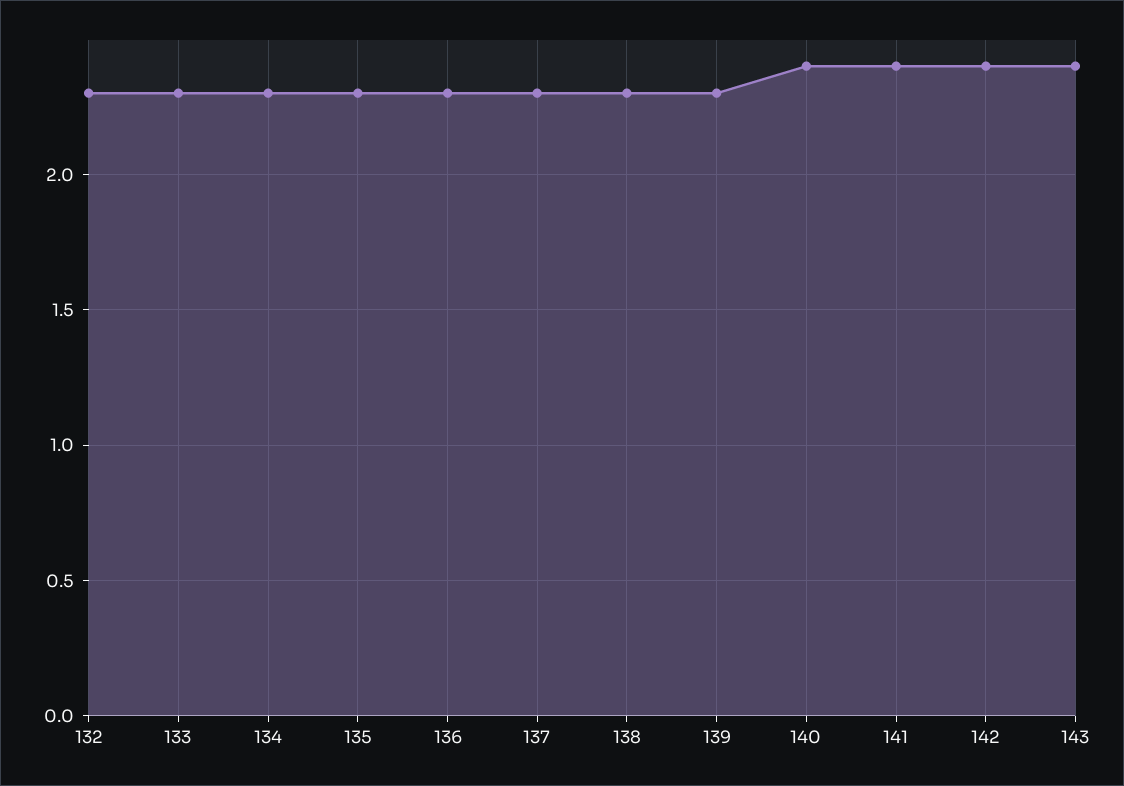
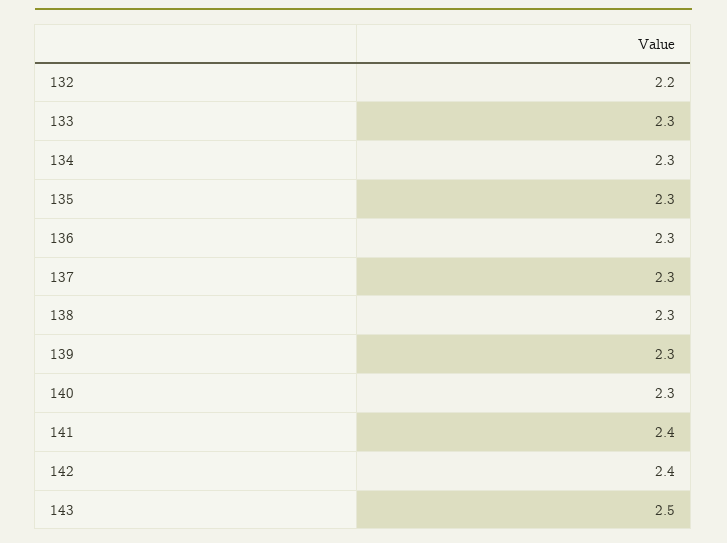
132: 2.3 -> 2.2
140: 2.4 -> 2.3
143: 2.4 -> 2.5

